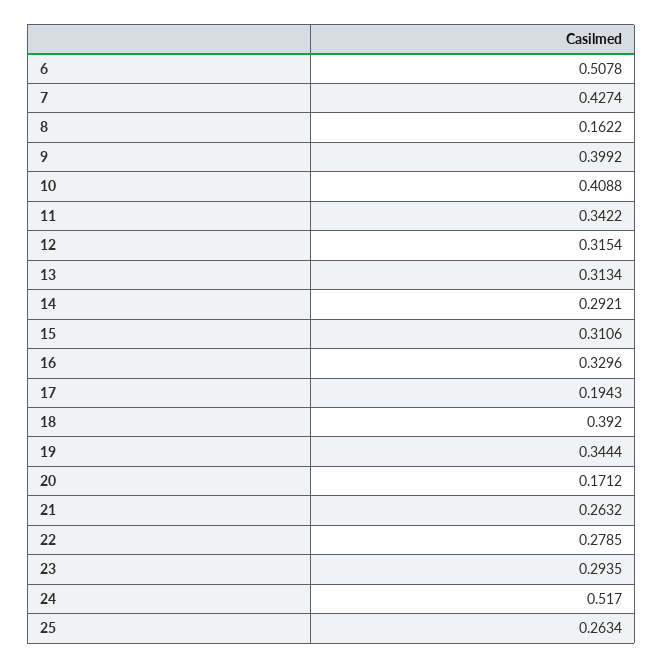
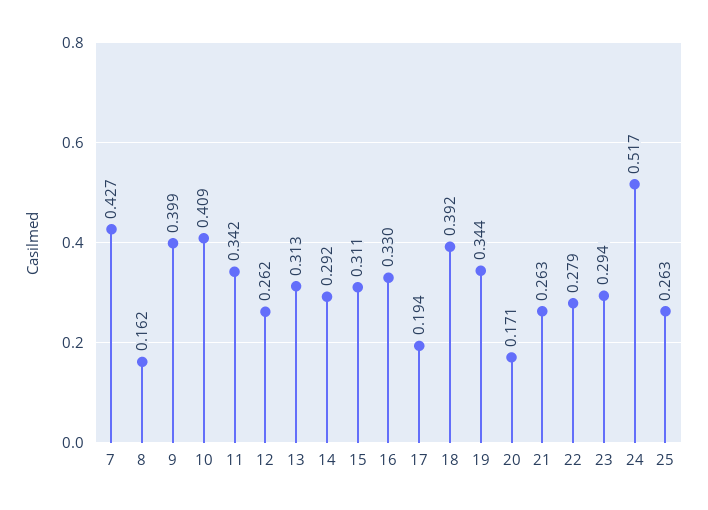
6: 0.5078 -> none
12: 0.3154 -> 0.262

